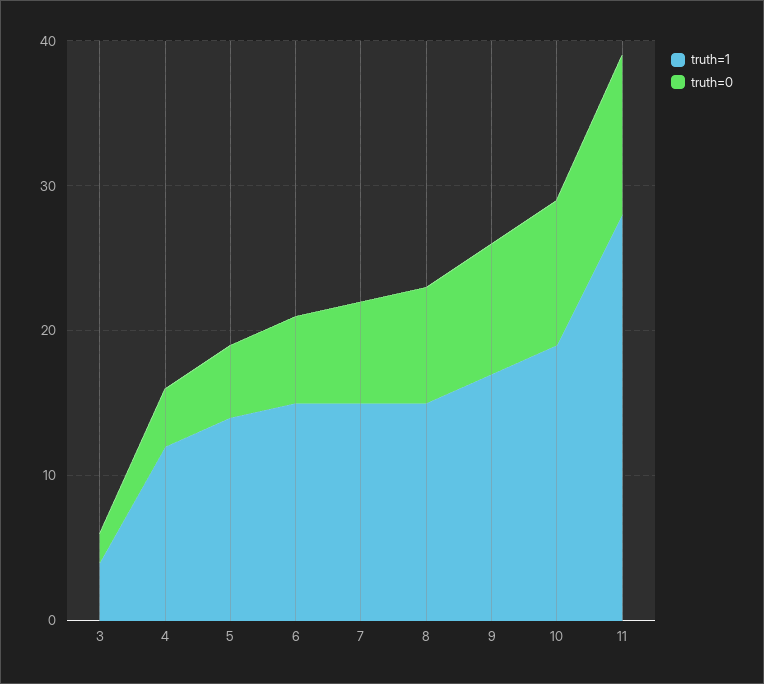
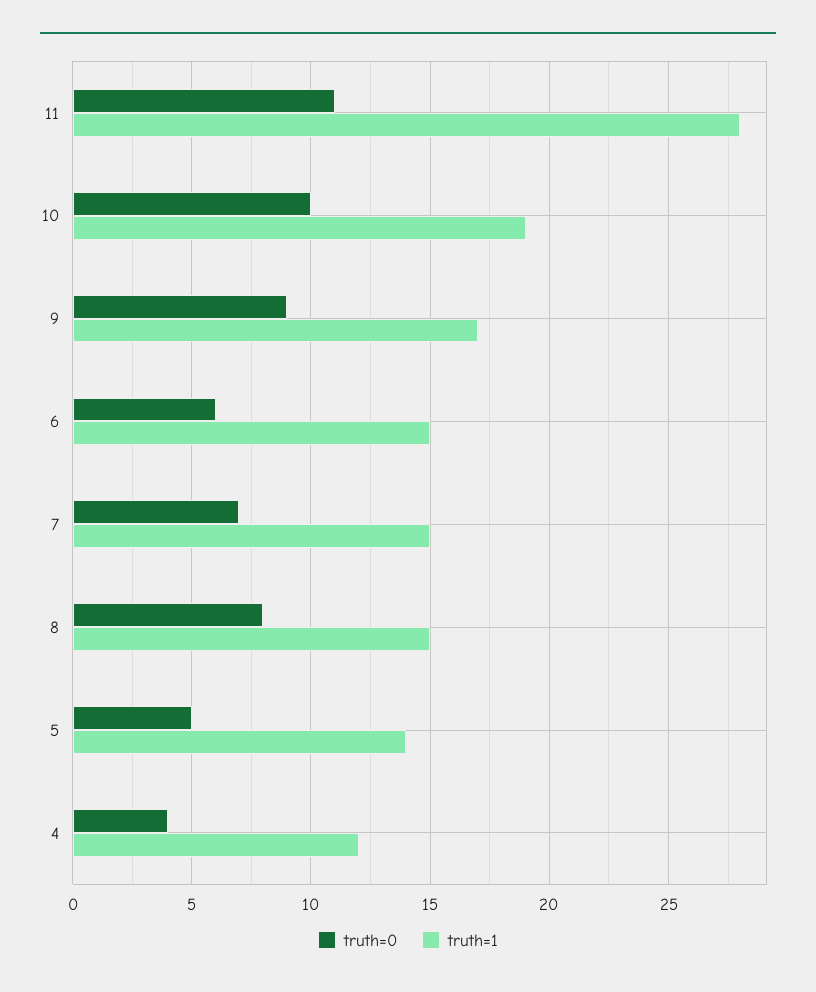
truth=1, 3: 4 -> none
truth=0, 3: 2 -> none

